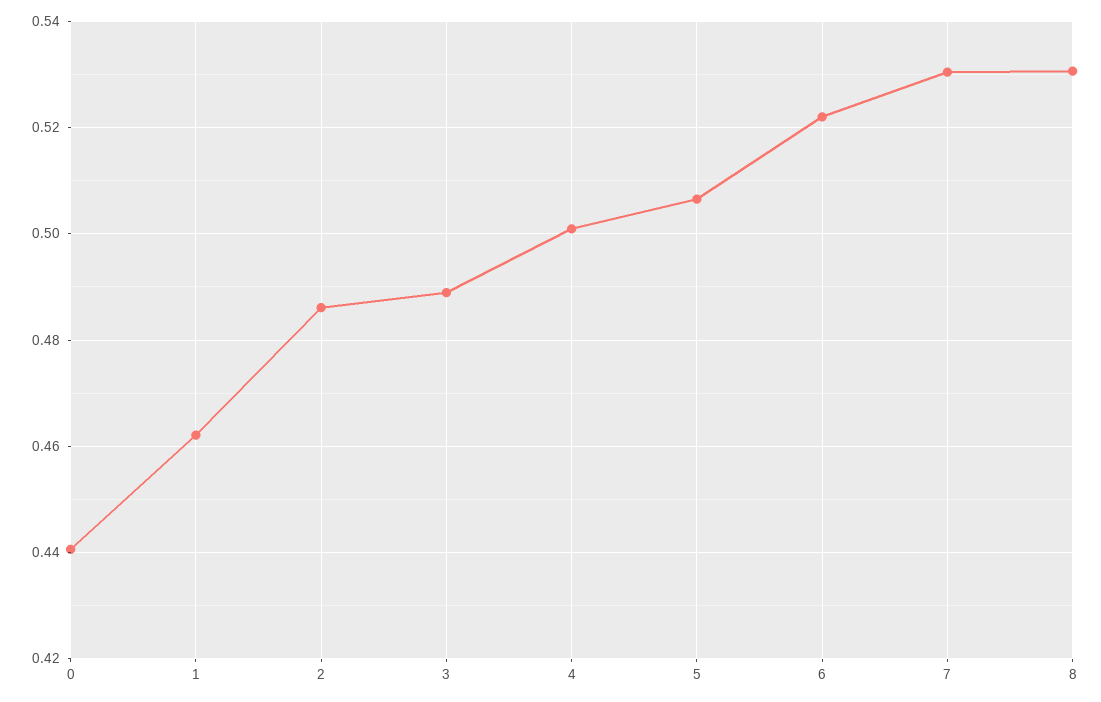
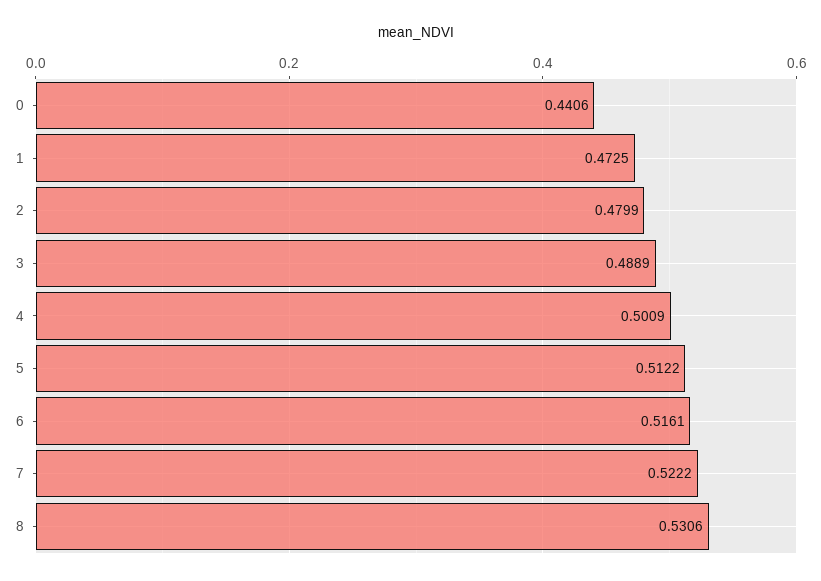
1: 0.462 -> 0.4725
2: 0.486 -> 0.4799
5: 0.506 -> 0.5122
6: 0.522 -> 0.5161
7: 0.53 -> 0.5222

